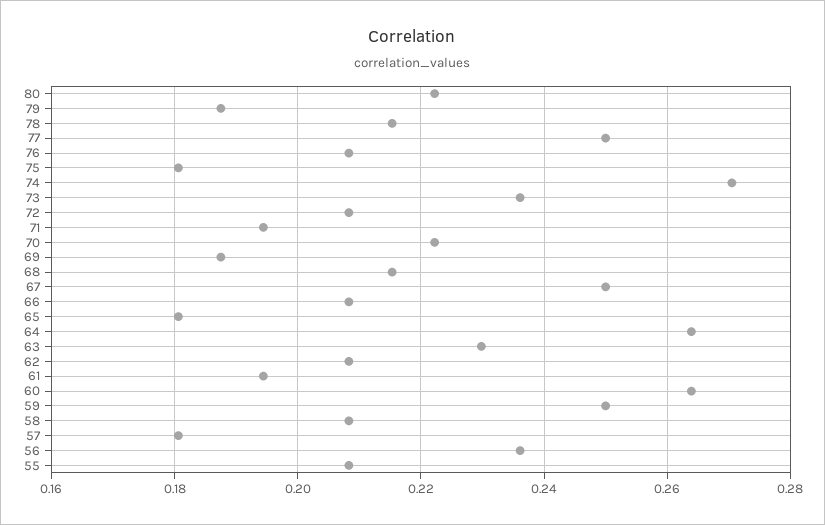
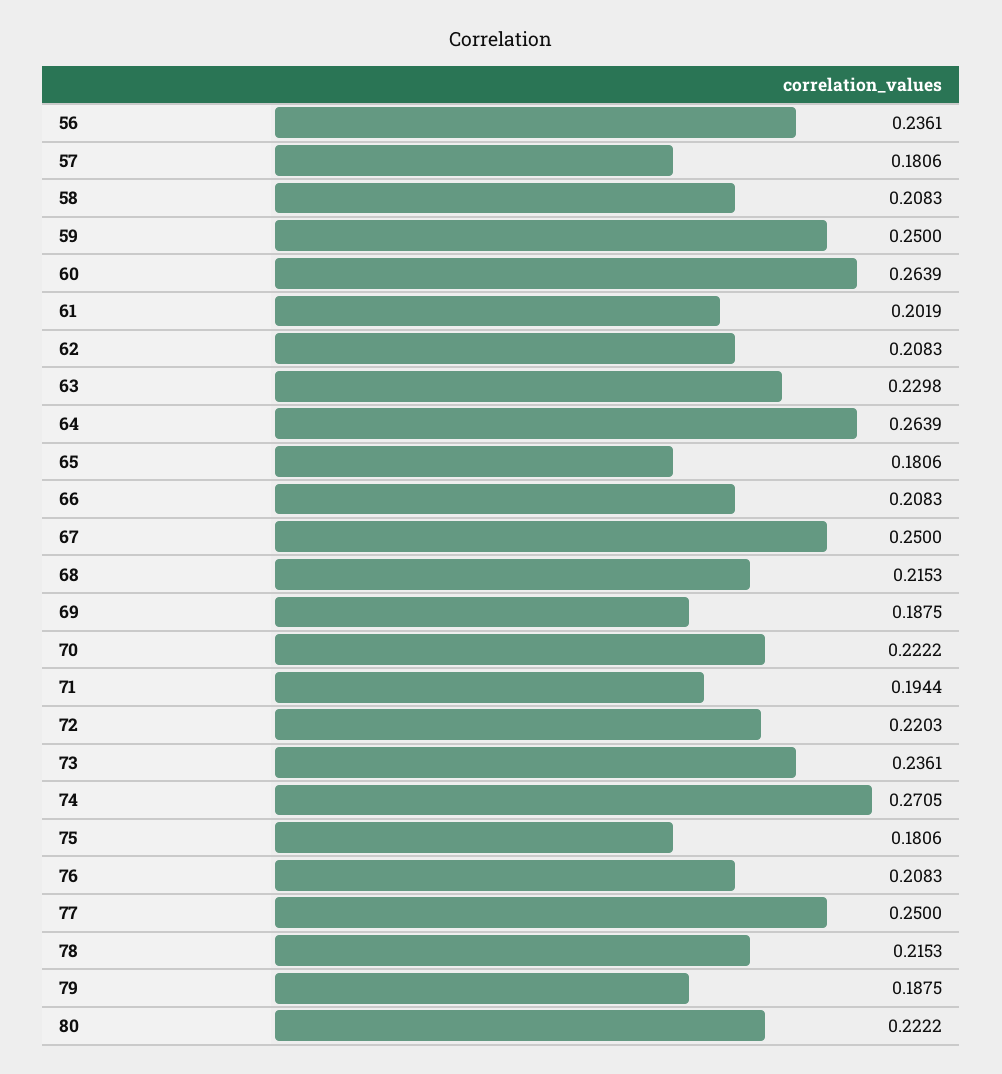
72: 0.208 -> 0.2203
61: 0.194 -> 0.2019
55: 0.208 -> none

